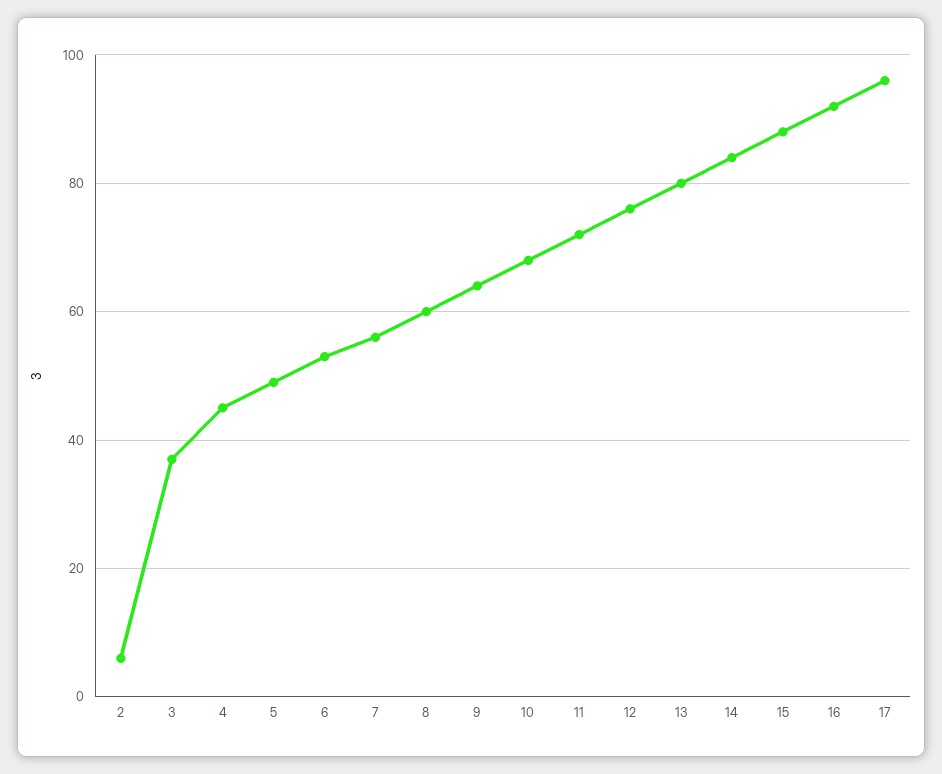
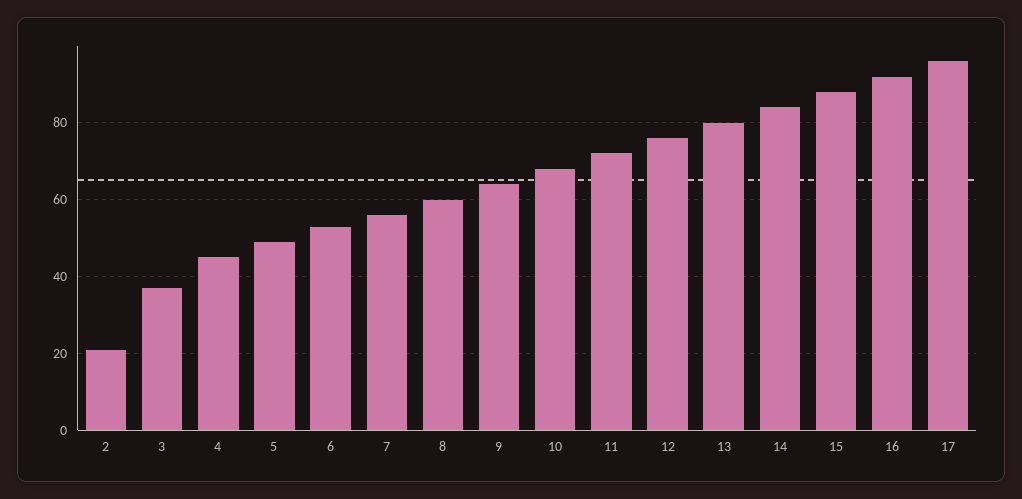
2: 5 -> 20

